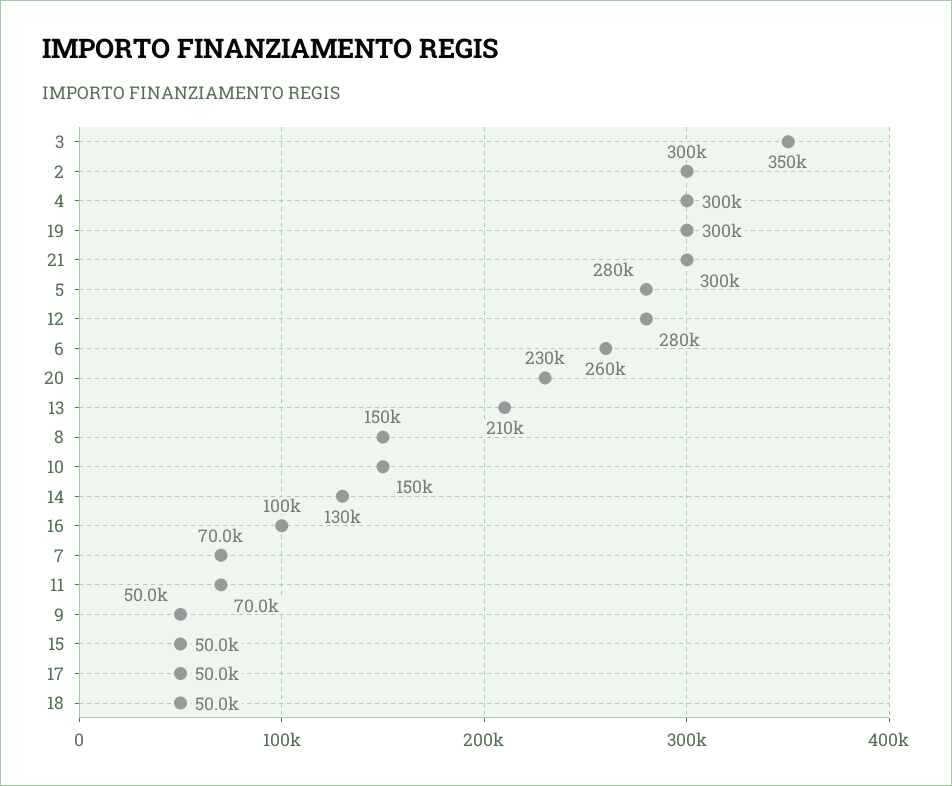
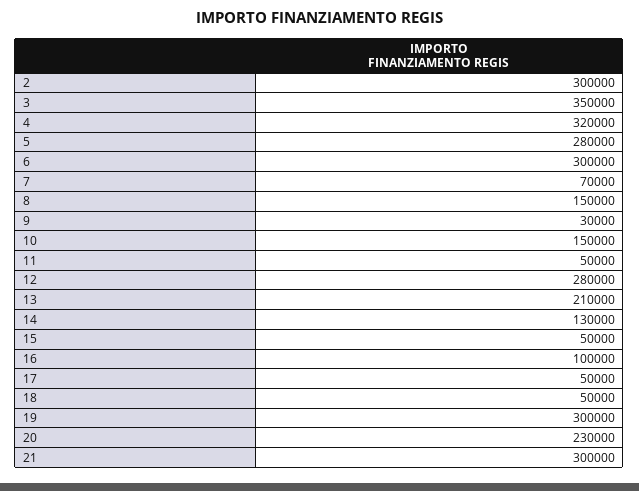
4: 300000 -> 320000
6: 260000 -> 300000
11: 70000 -> 50000
9: 50000 -> 30000

